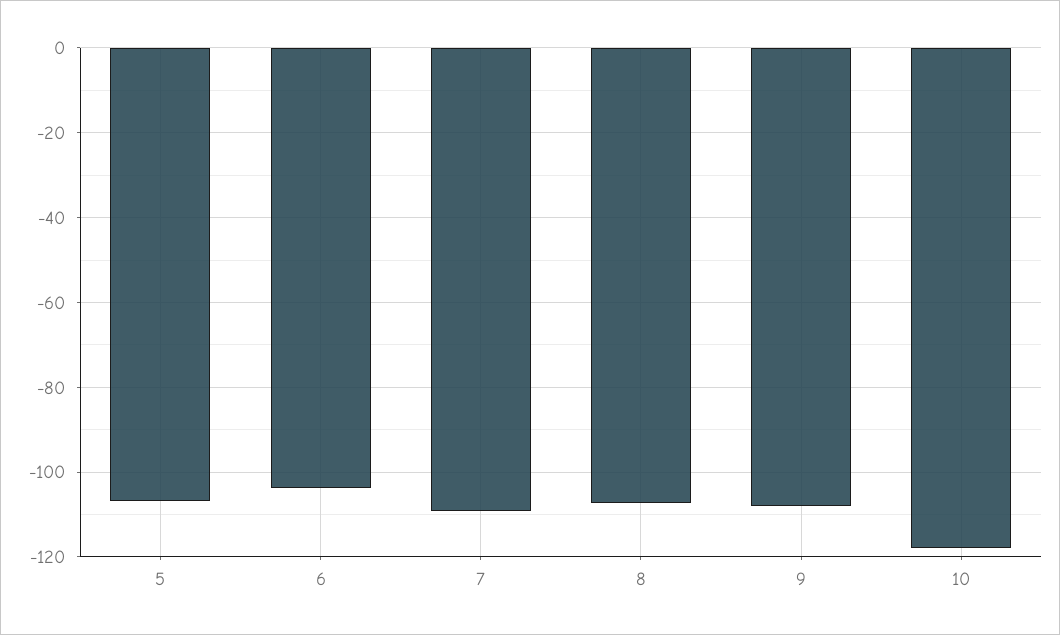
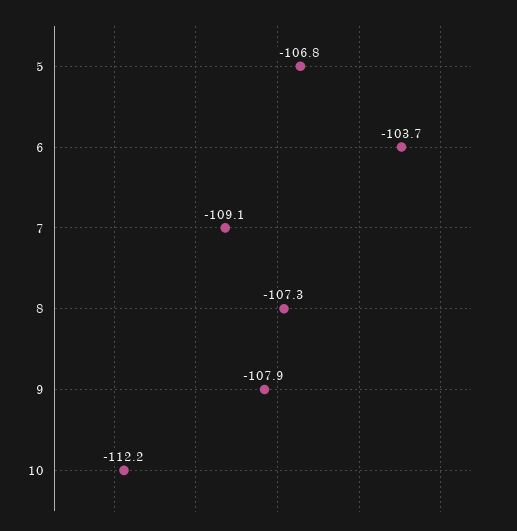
10: -118 -> -112.2

